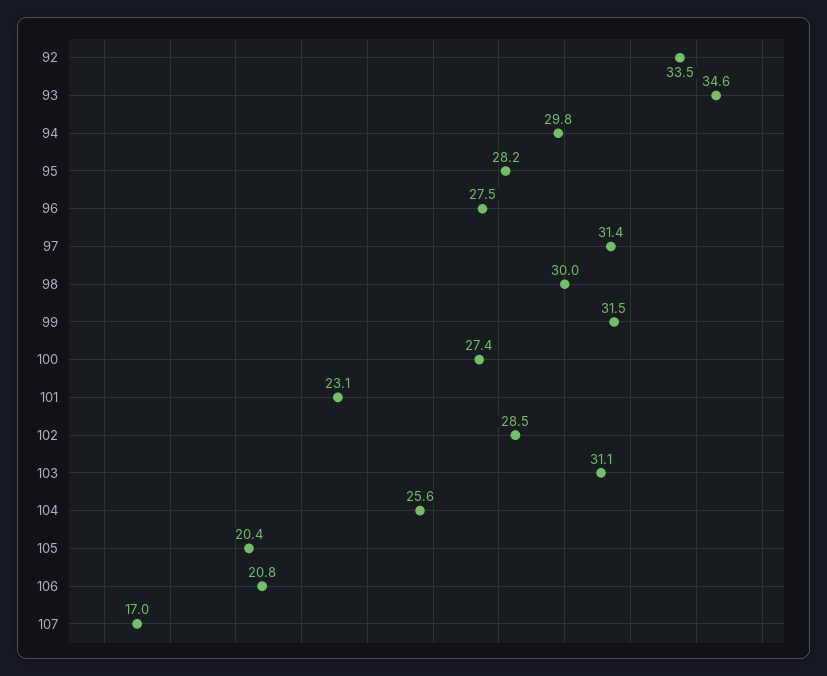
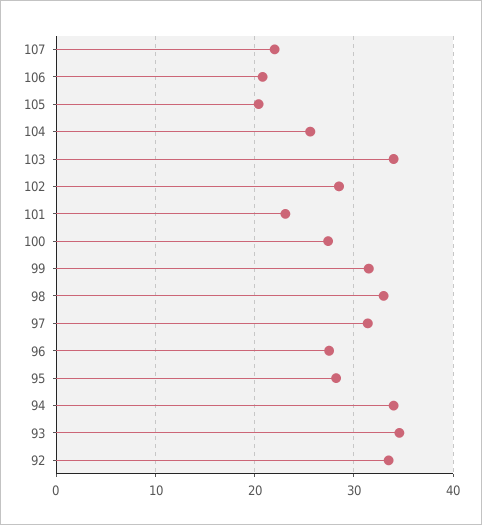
94: 29.8 -> 34
98: 30 -> 33
103: 31.1 -> 34
107: 17 -> 22

